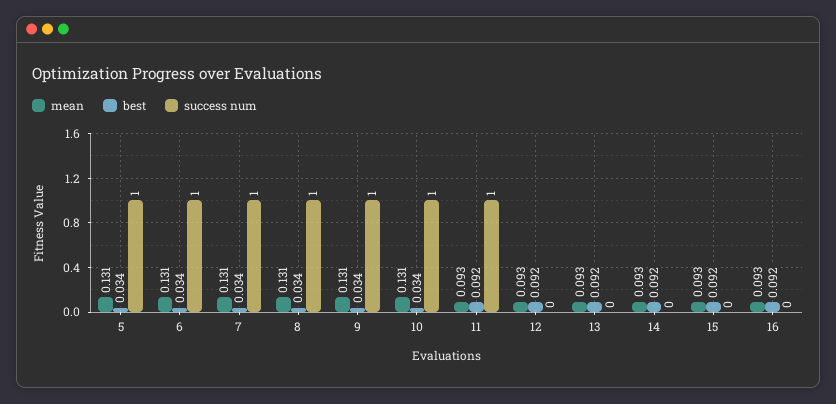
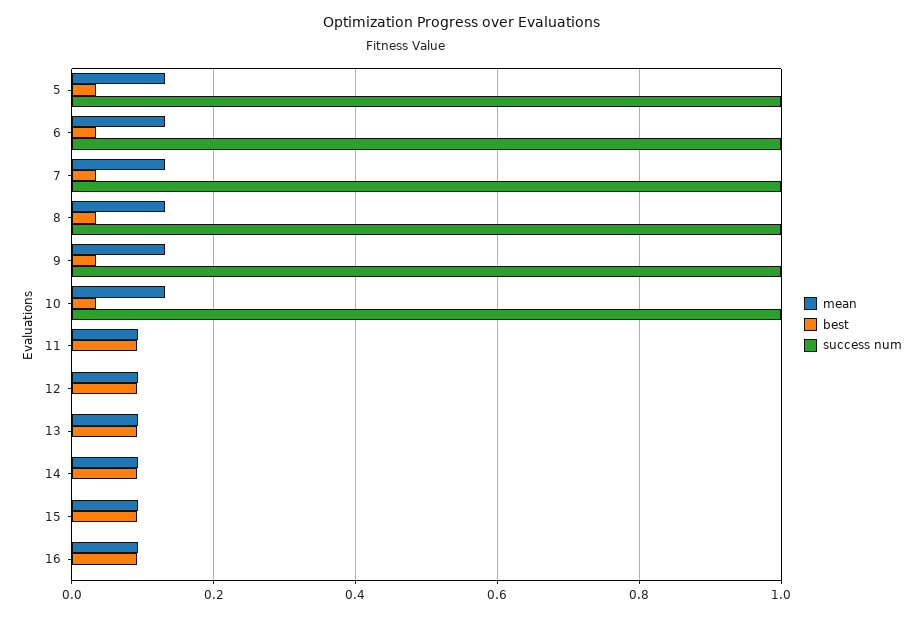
success num, 11: 1 -> 0

